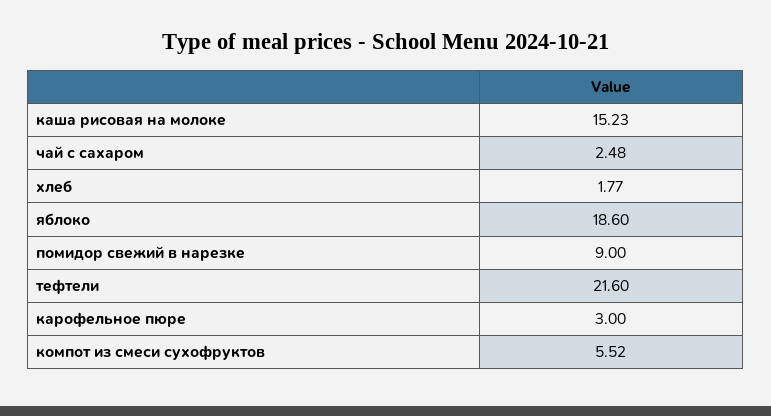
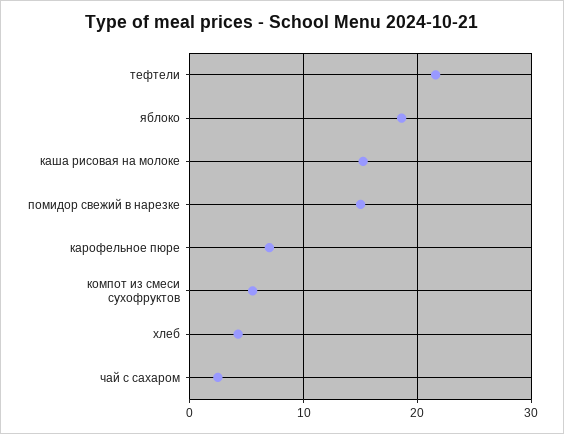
хлеб: 1.77 -> 4
помидор свежий в нарезке: 9 -> 15
карофельное пюре: 3 -> 7

